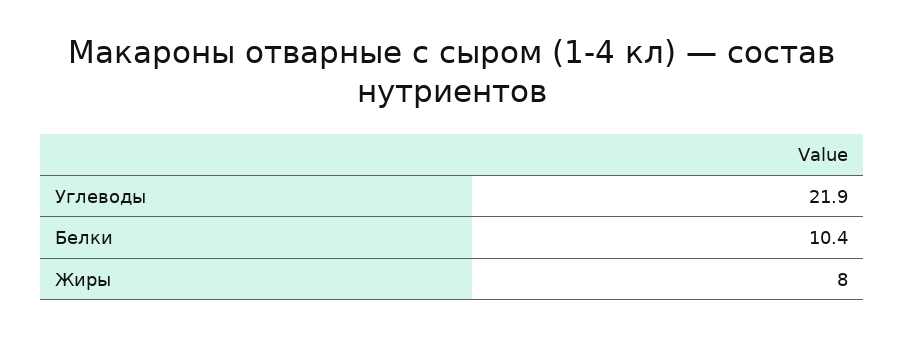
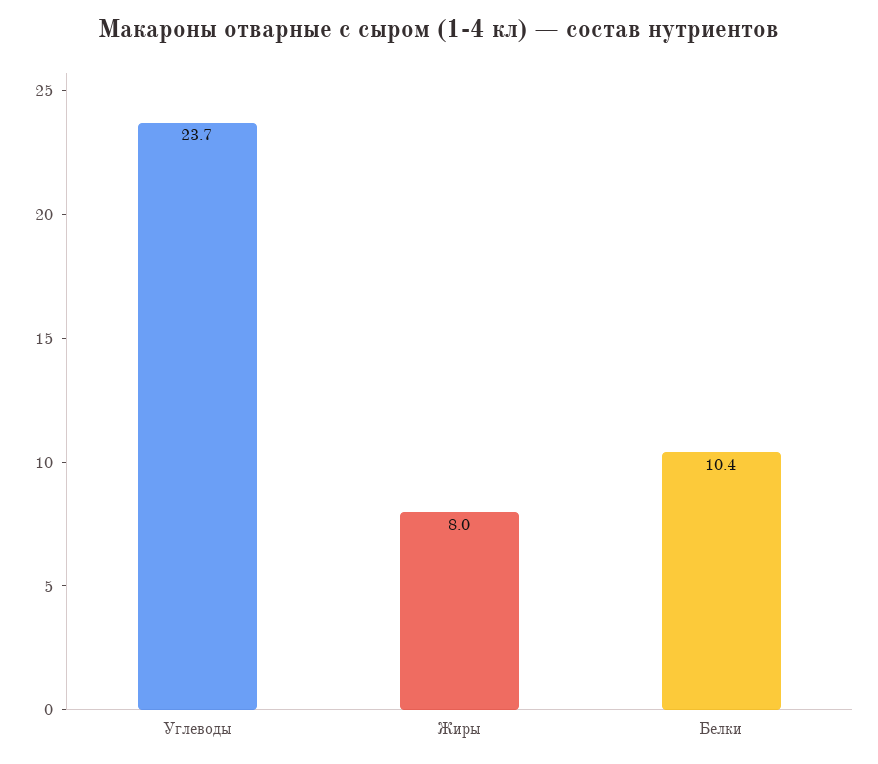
Углеводы: 21.9 -> 23.7

